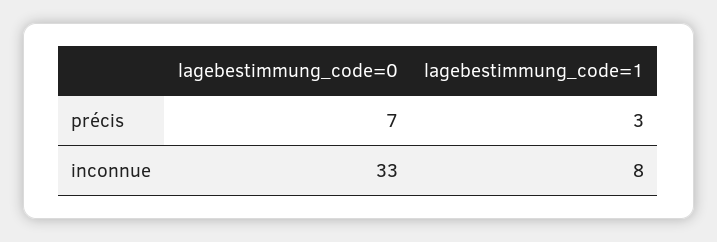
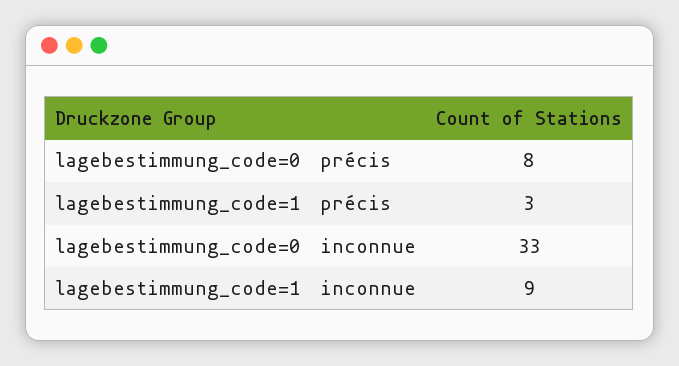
lagebestimmung_code=0, précis: 7 -> 8
lagebestimmung_code=1, inconnue: 8 -> 9

